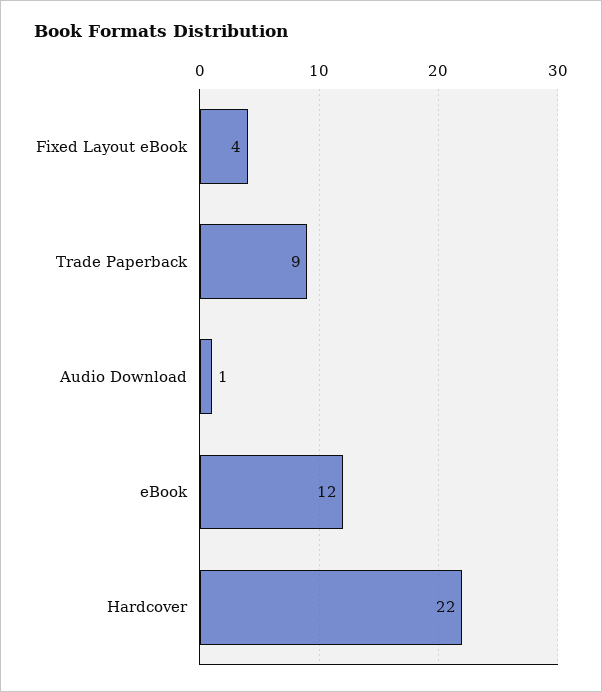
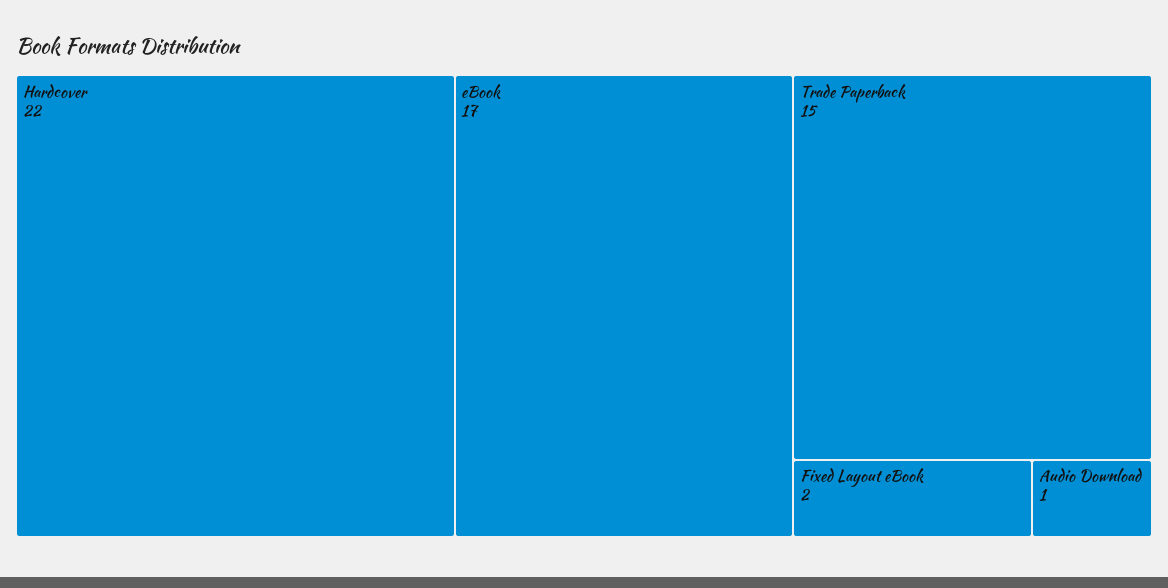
Fixed Layout eBook: 4 -> 2
Trade Paperback: 9 -> 15
eBook: 12 -> 17

